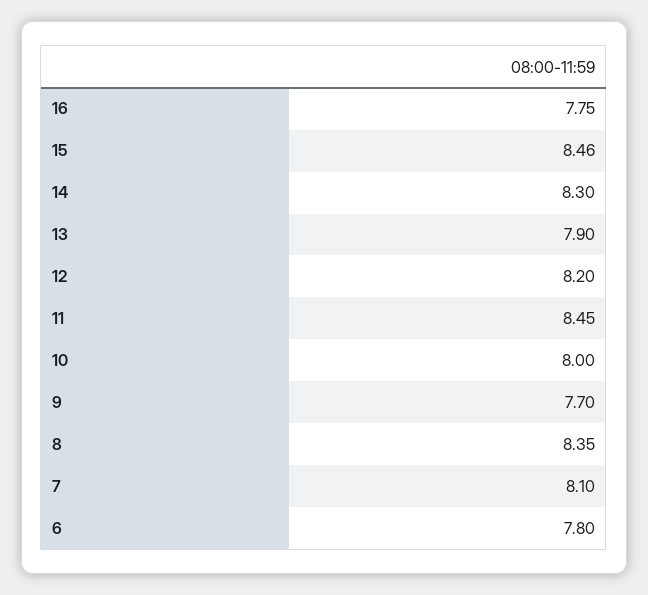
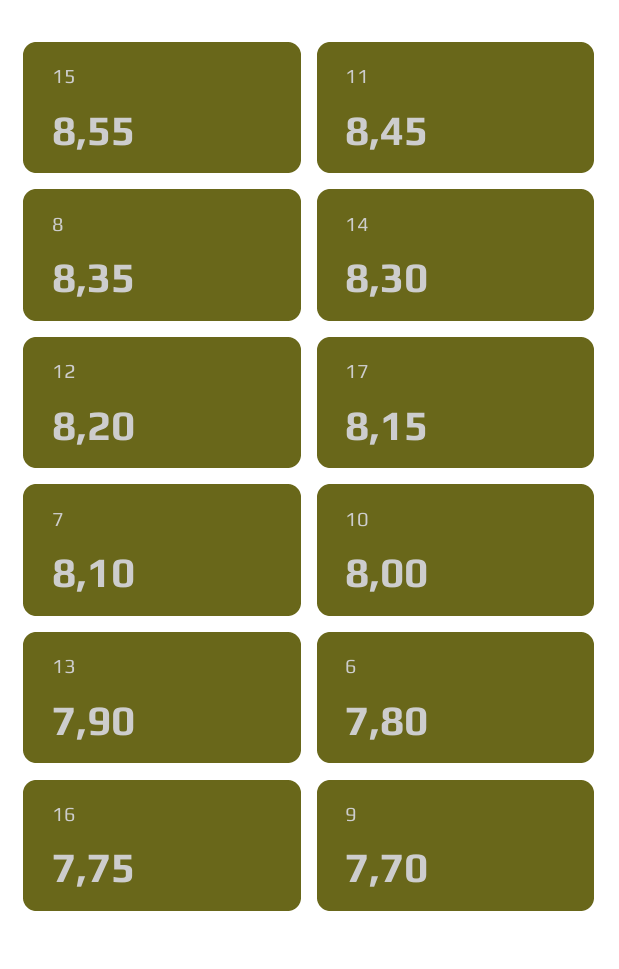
15: 8.46 -> 8.55
17: none -> 8.15

